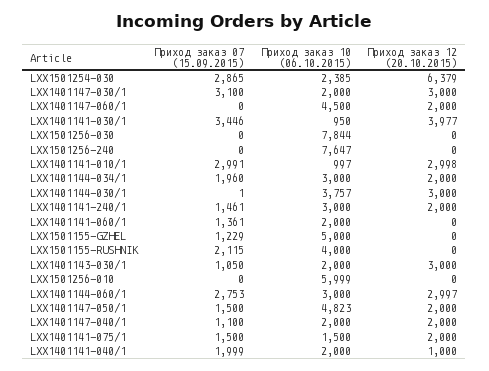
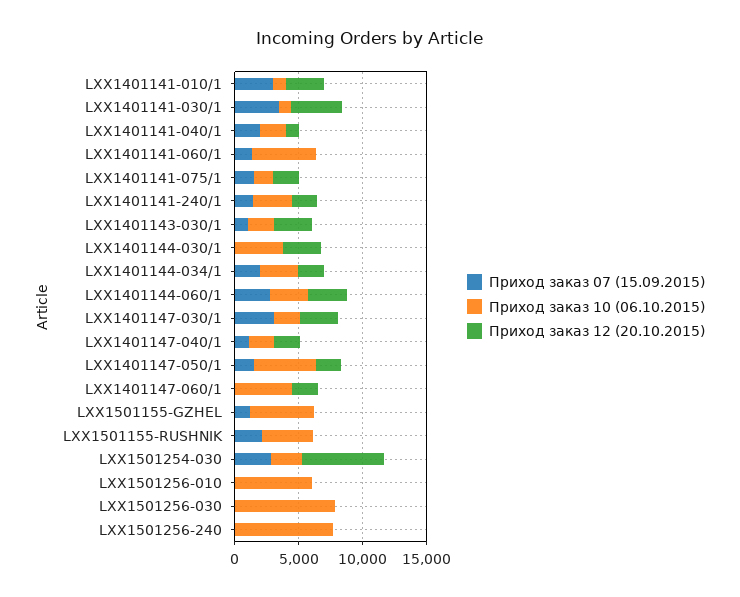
Приход заказ 10 (06.10.2015), LXX1401141-060/1: 2000 -> 5000

